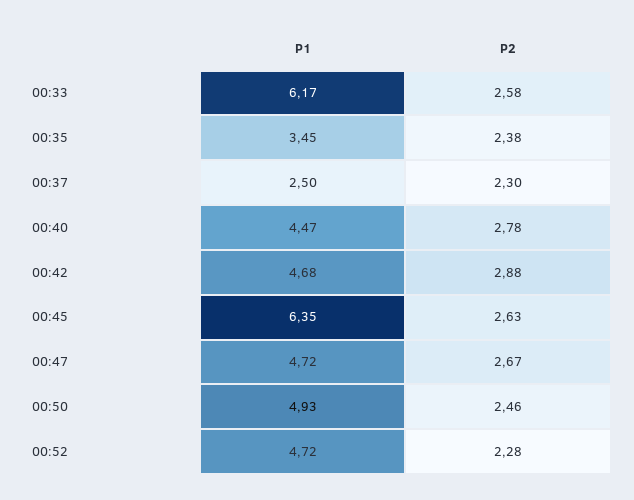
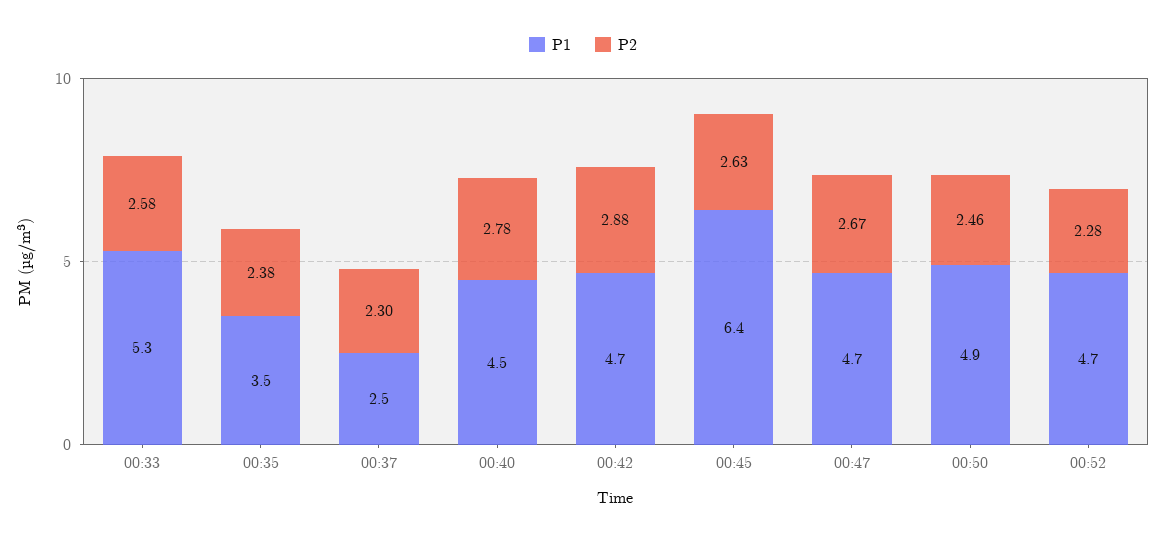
P1, 00:33: 6.17 -> 5.3

